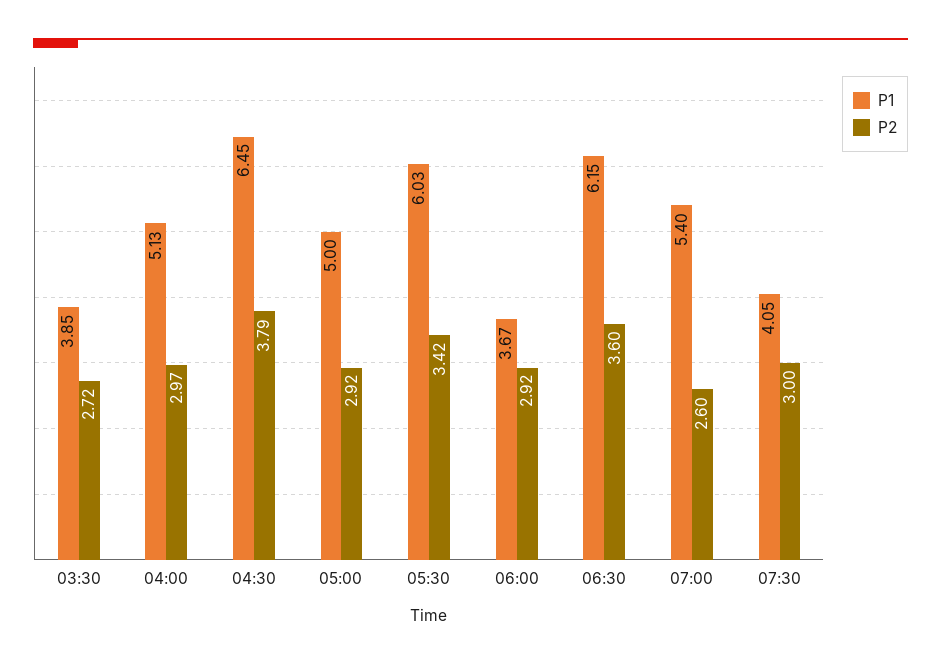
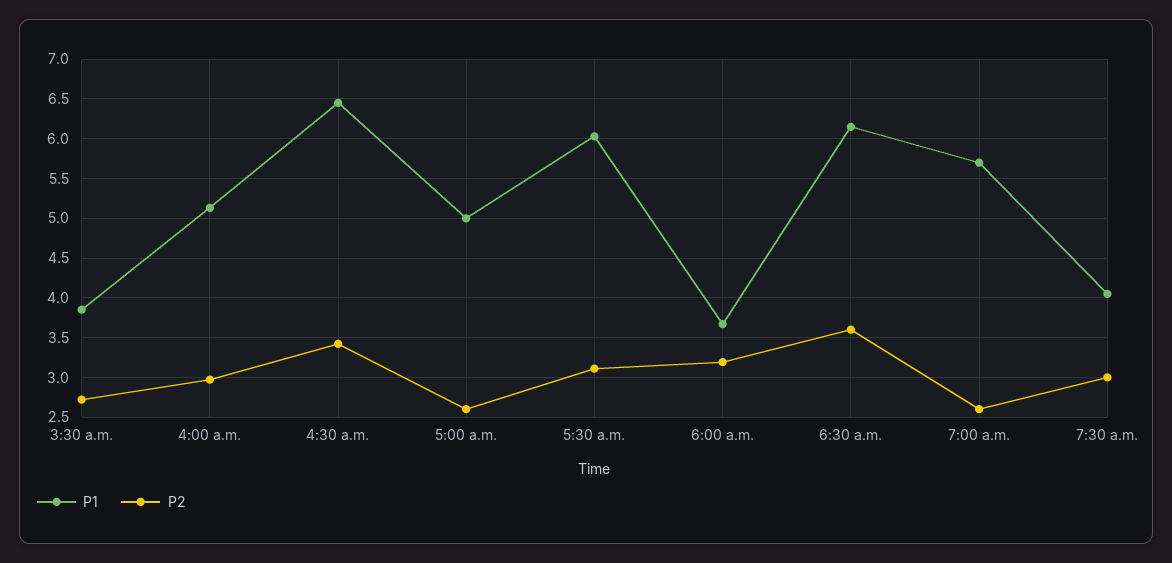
P2, 04:30: 3.79 -> 3.4
P2, 05:00: 2.92 -> 2.6
P2, 05:30: 3.42 -> 3.1
P2, 06:00: 2.92 -> 3.2
P1, 07:00: 5.4 -> 5.7

